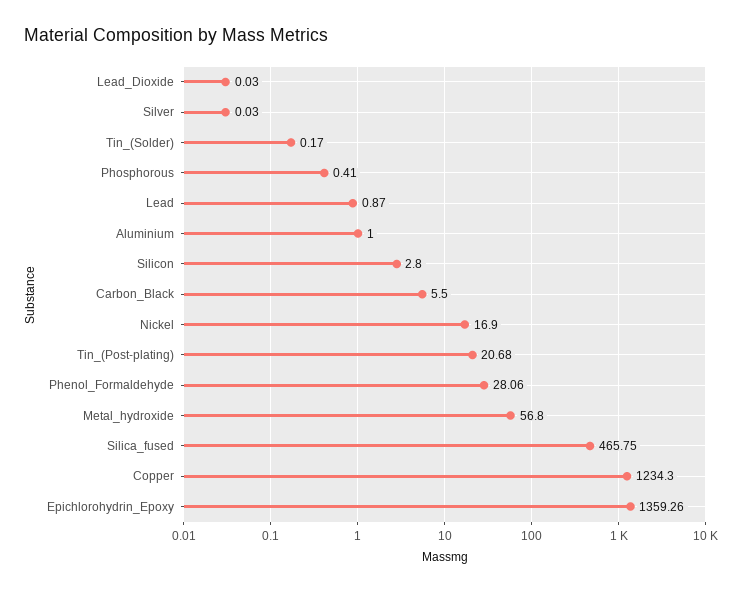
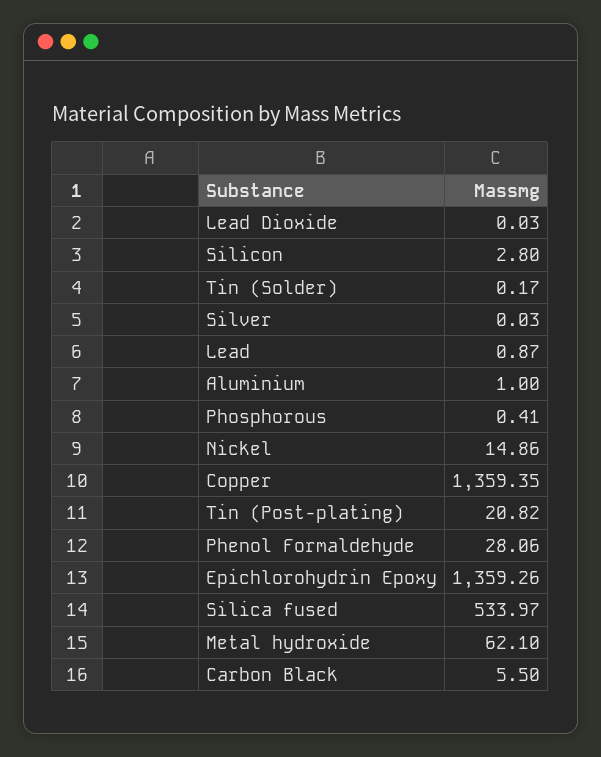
Nickel: 16.9 -> 14.86
Tin_(Post-plating): 20.68 -> 20.82
Metal_hydroxide: 56.8 -> 62.1
Silica_fused: 465.75 -> 533.97
Copper: 1234.3 -> 1359.35

